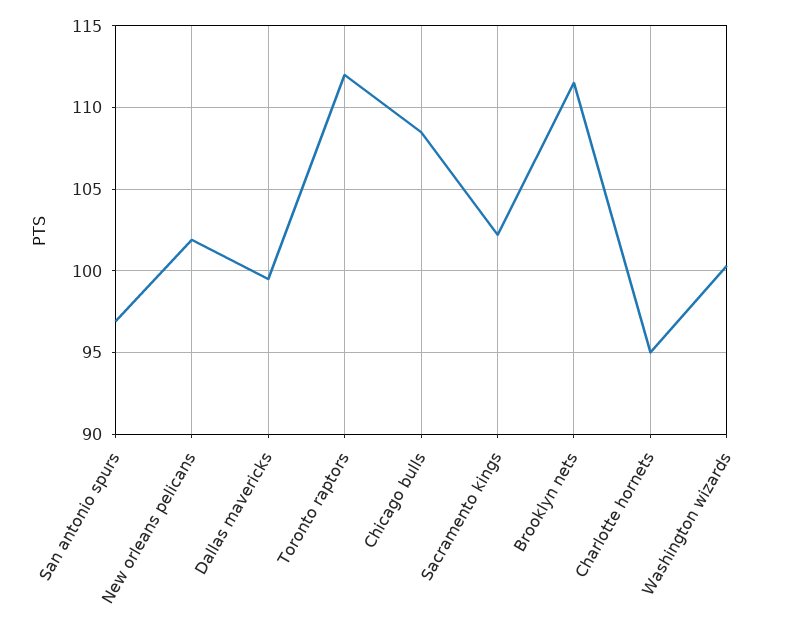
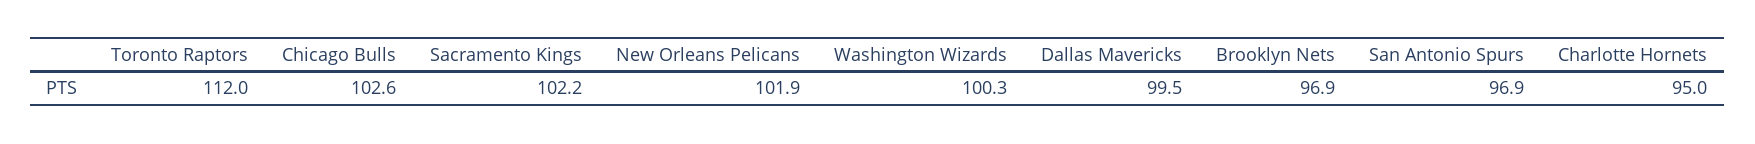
Chicago bulls: 108.5 -> 102.6
Brooklyn nets: 111.5 -> 96.9

